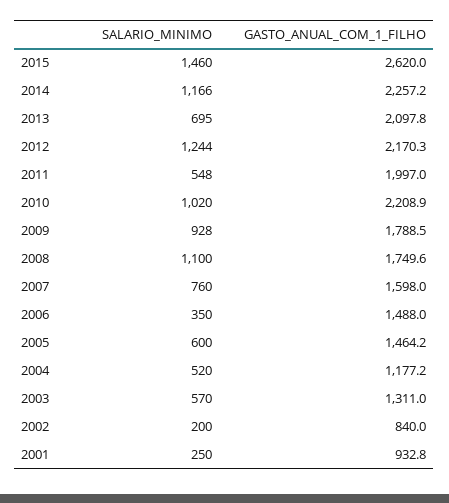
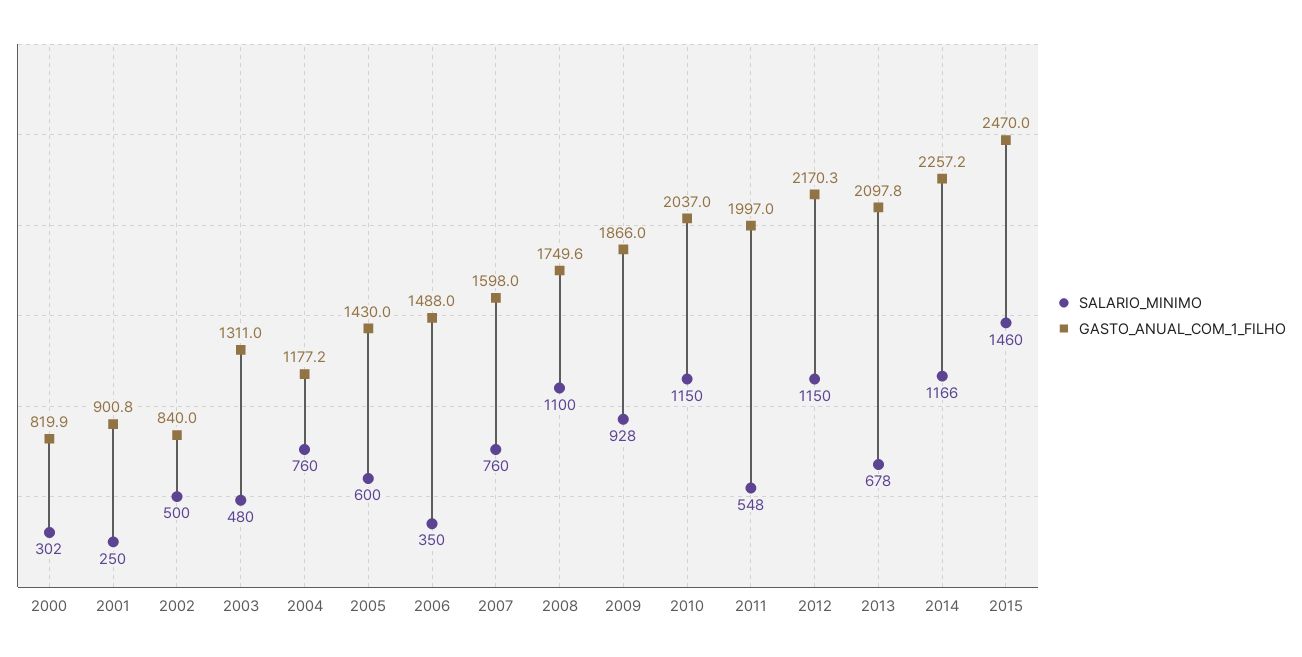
GASTO_ANUAL_COM_1_FILHO, 2015: 2620 -> 2470
SALARIO_MINIMO, 2013: 695 -> 678
SALARIO_MINIMO, 2012: 1244 -> 1150
SALARIO_MINIMO, 2010: 1020 -> 1150
GASTO_ANUAL_COM_1_FILHO, 2010: 2208.9 -> 2037
GASTO_ANUAL_COM_1_FILHO, 2009: 1788.5 -> 1866
GASTO_ANUAL_COM_1_FILHO, 2005: 1464.2 -> 1430
SALARIO_MINIMO, 2004: 520 -> 760
SALARIO_MINIMO, 2003: 570 -> 480
SALARIO_MINIMO, 2002: 200 -> 500
GASTO_ANUAL_COM_1_FILHO, 2001: 932.8 -> 900.8
SALARIO_MINIMO, 2000: none -> 302
GASTO_ANUAL_COM_1_FILHO, 2000: none -> 819.9

